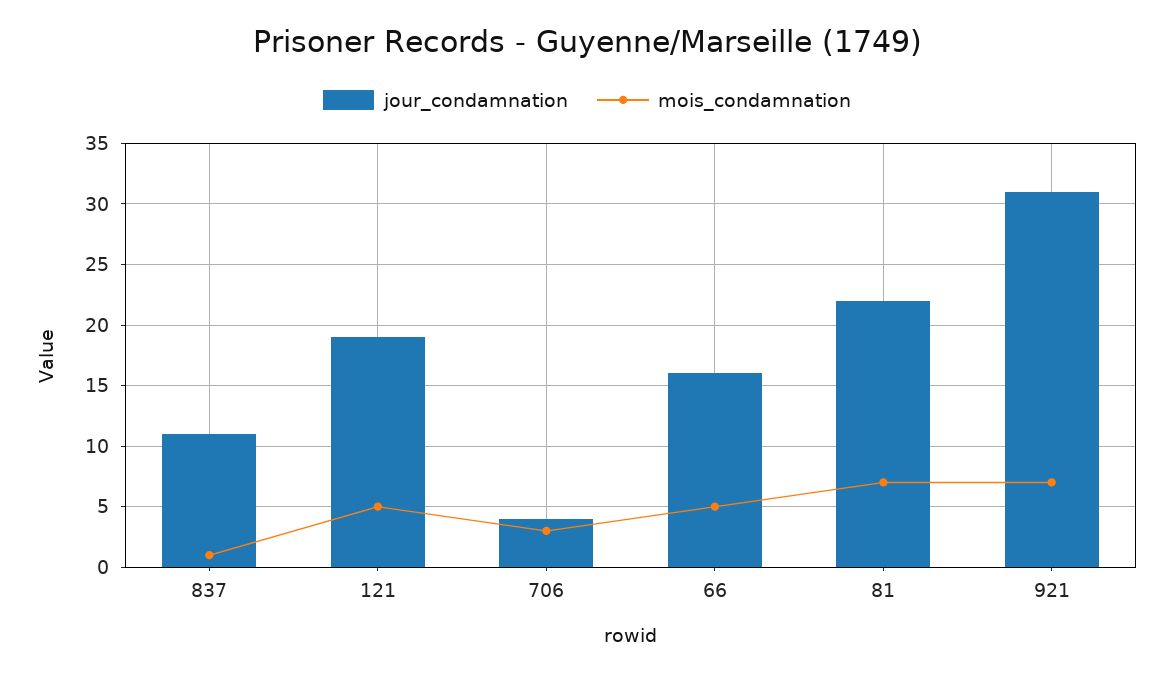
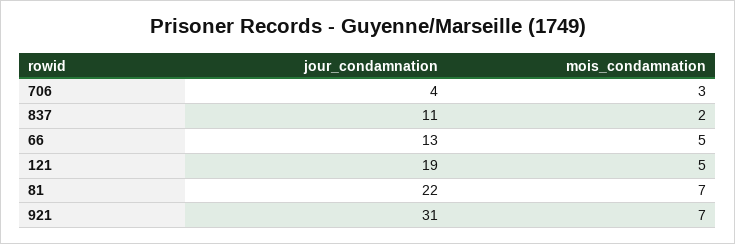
mois_condamnation, 837: 1 -> 2
jour_condamnation, 66: 16 -> 13

